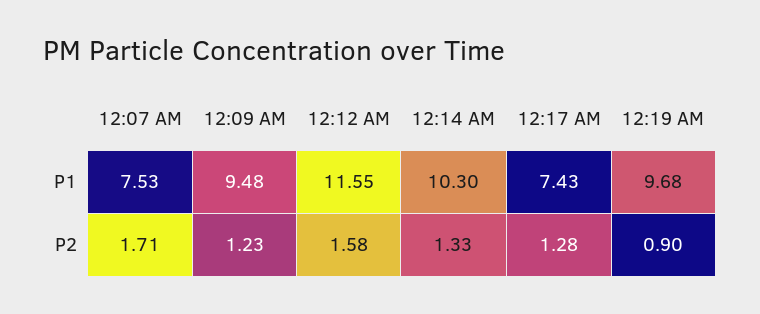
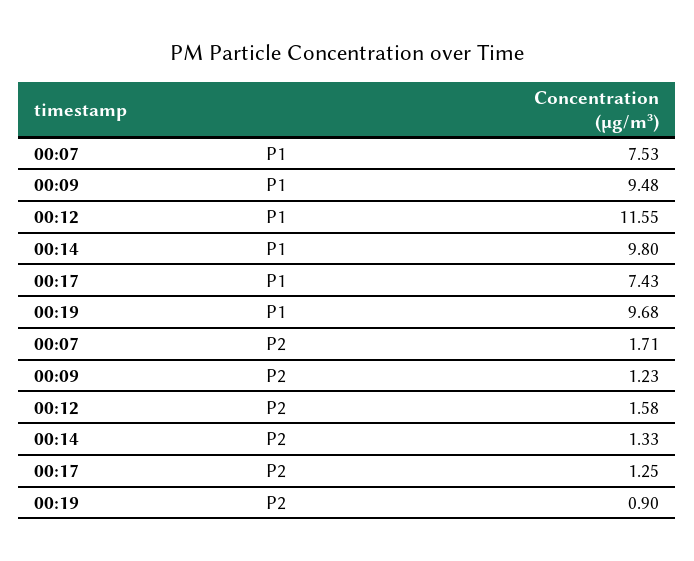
12:14 AM, P1: 10.3 -> 9.8
12:17 AM, P2: 1.28 -> 1.25

